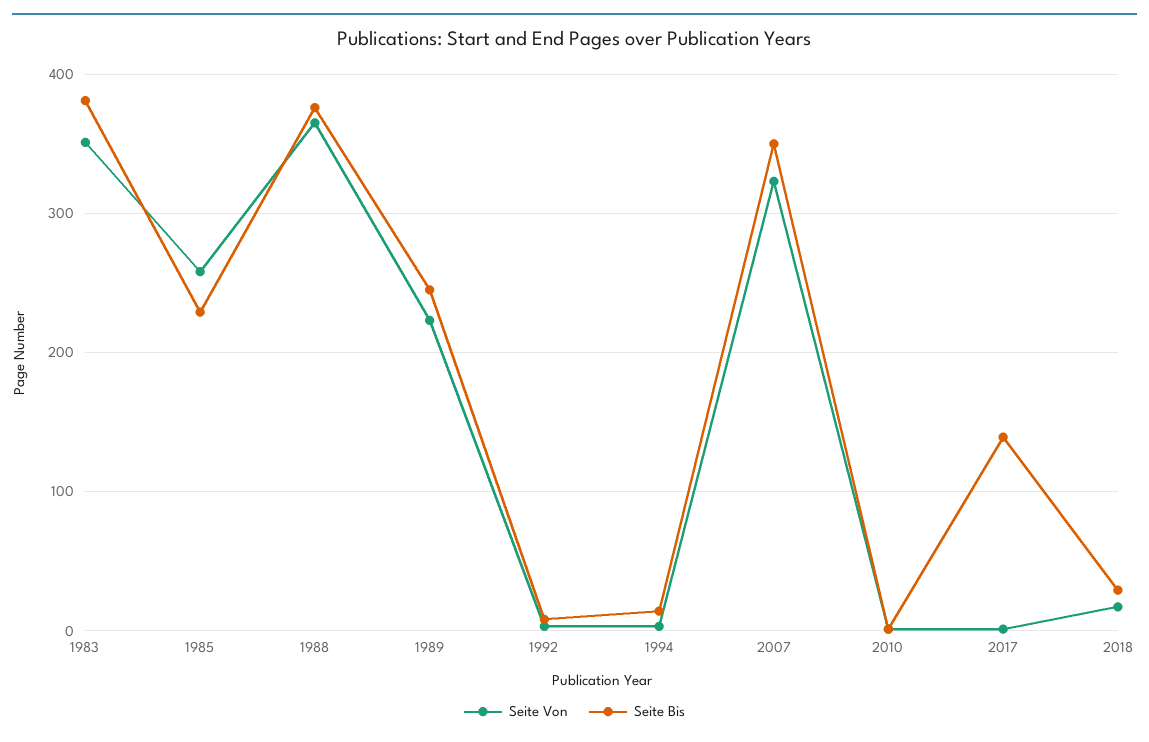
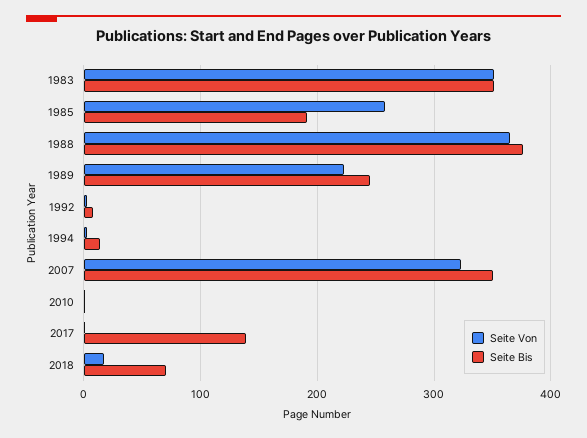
Seite Bis, 1983: 380 -> 350
Seite Bis, 1985: 230 -> 190
Seite Bis, 2018: 30 -> 70

